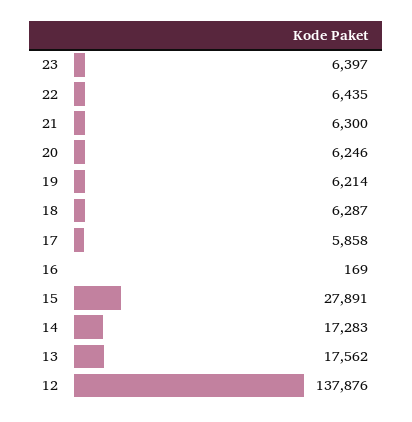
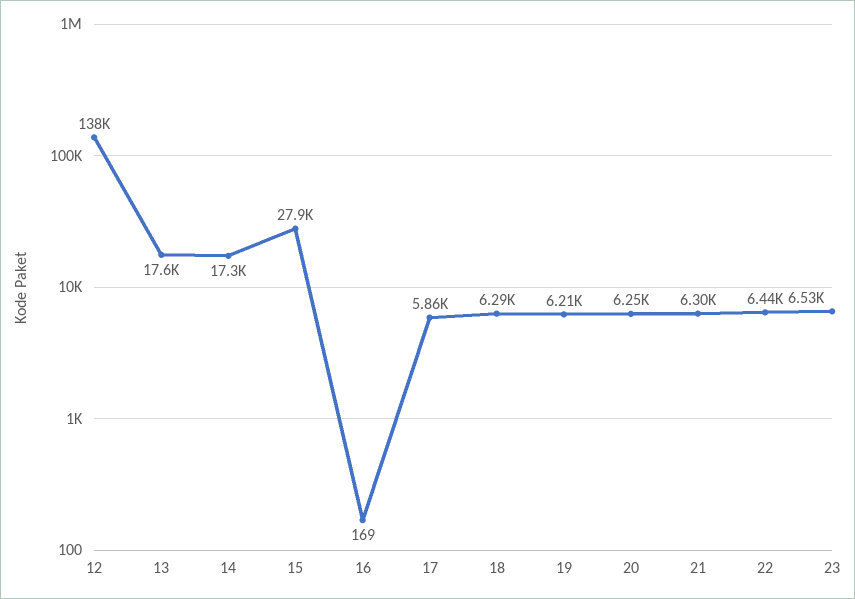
23: 6397 -> 6530

